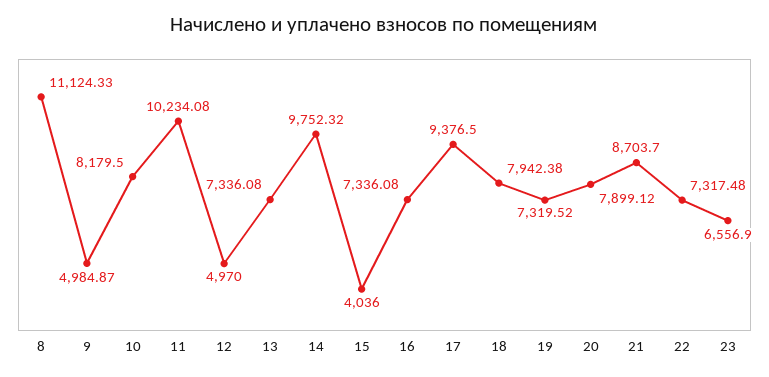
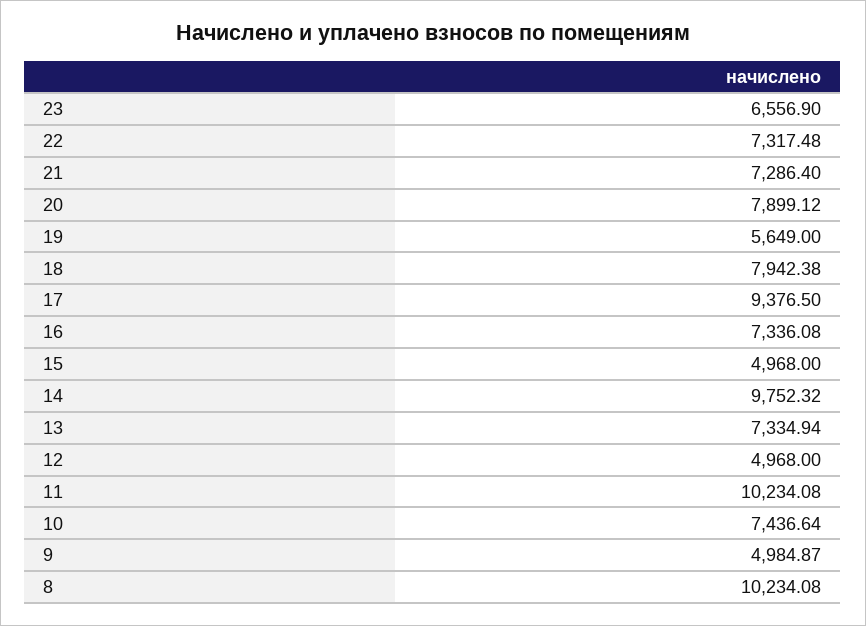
8: 11124.33 -> 10234.08
10: 8179.5 -> 7436.64
12: 4970 -> 4968
13: 7336.08 -> 7334.94
15: 4036 -> 4968
19: 7319.52 -> 5649
21: 8703.7 -> 7286.4

